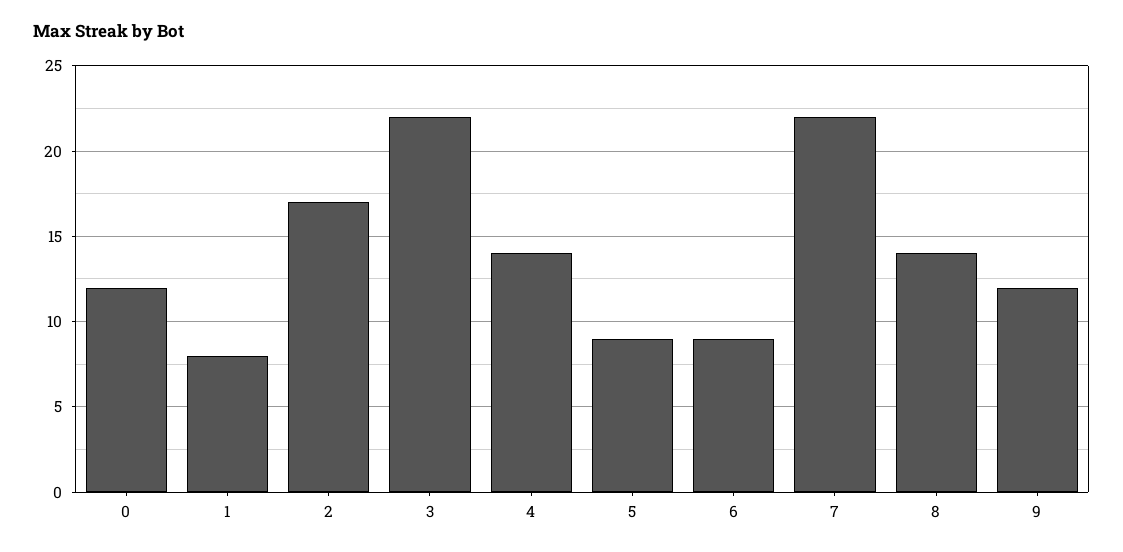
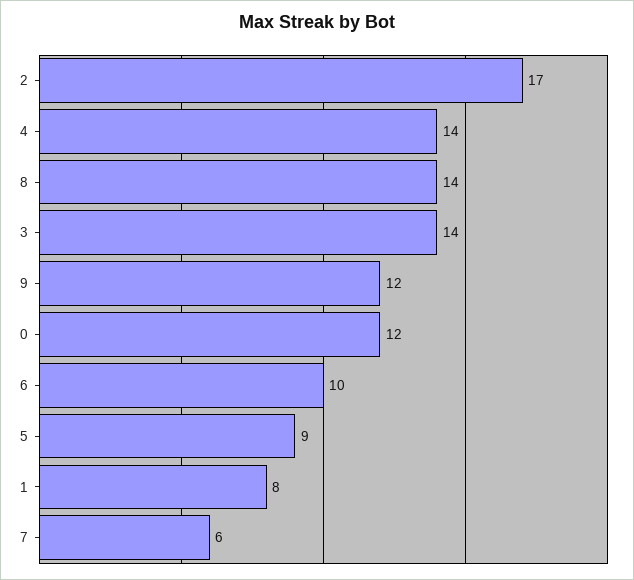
3: 22 -> 14
6: 9 -> 10
7: 22 -> 6

